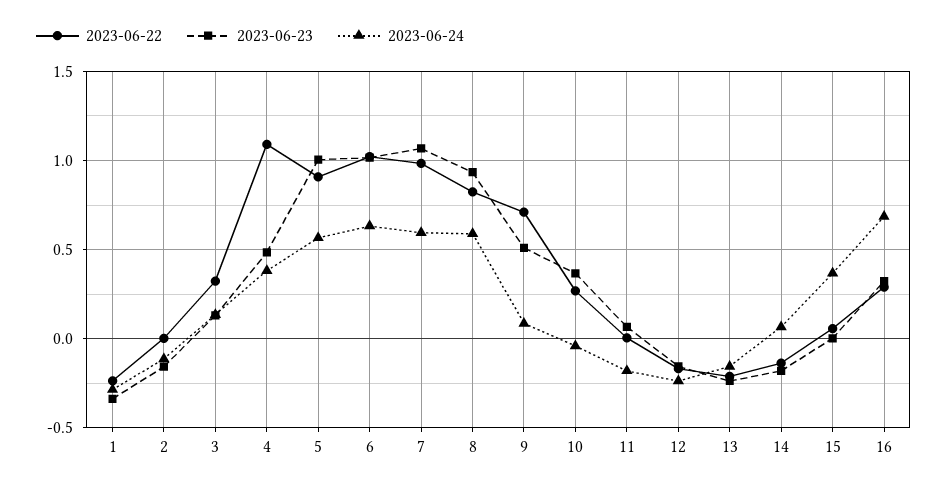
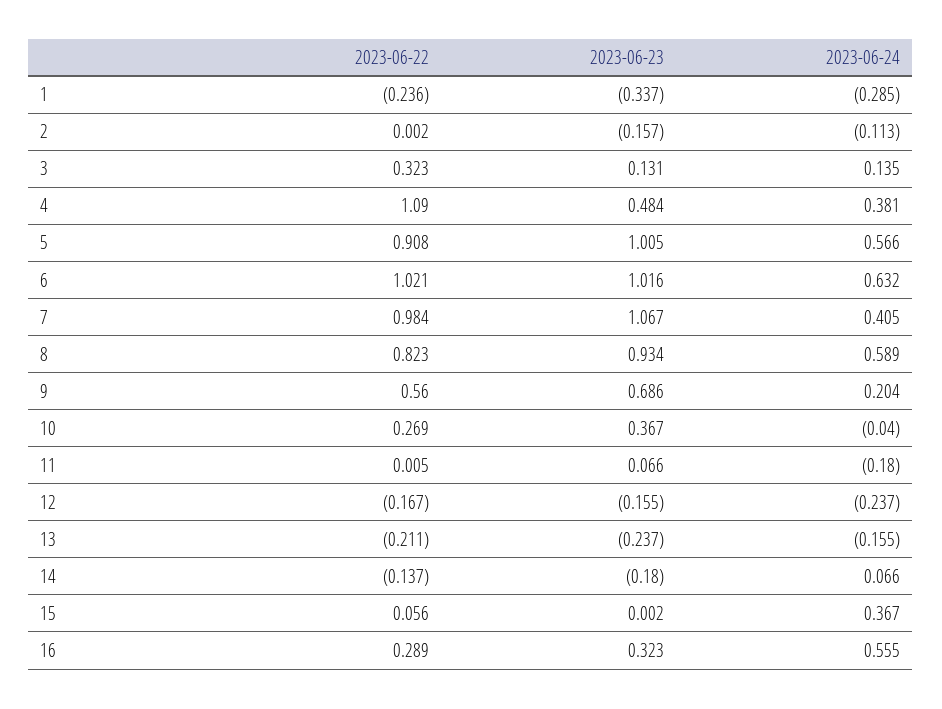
2023-06-24, 7: 0.6 -> 0.405
2023-06-22, 9: 0.7 -> 0.56
2023-06-23, 9: 0.5 -> 0.686
2023-06-24, 9: 0.1 -> 0.204
2023-06-24, 16: 0.7 -> 0.555

